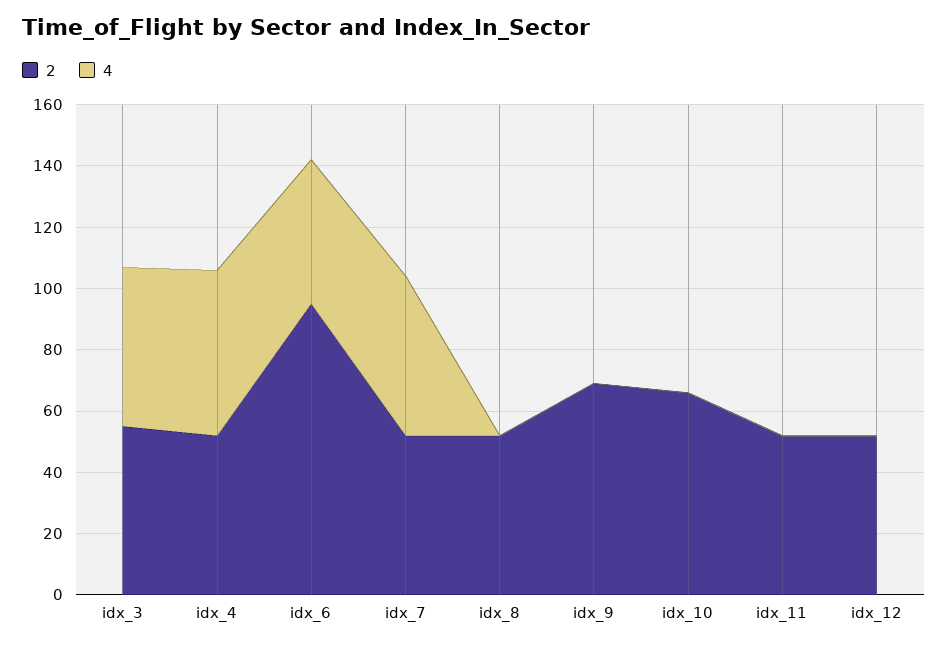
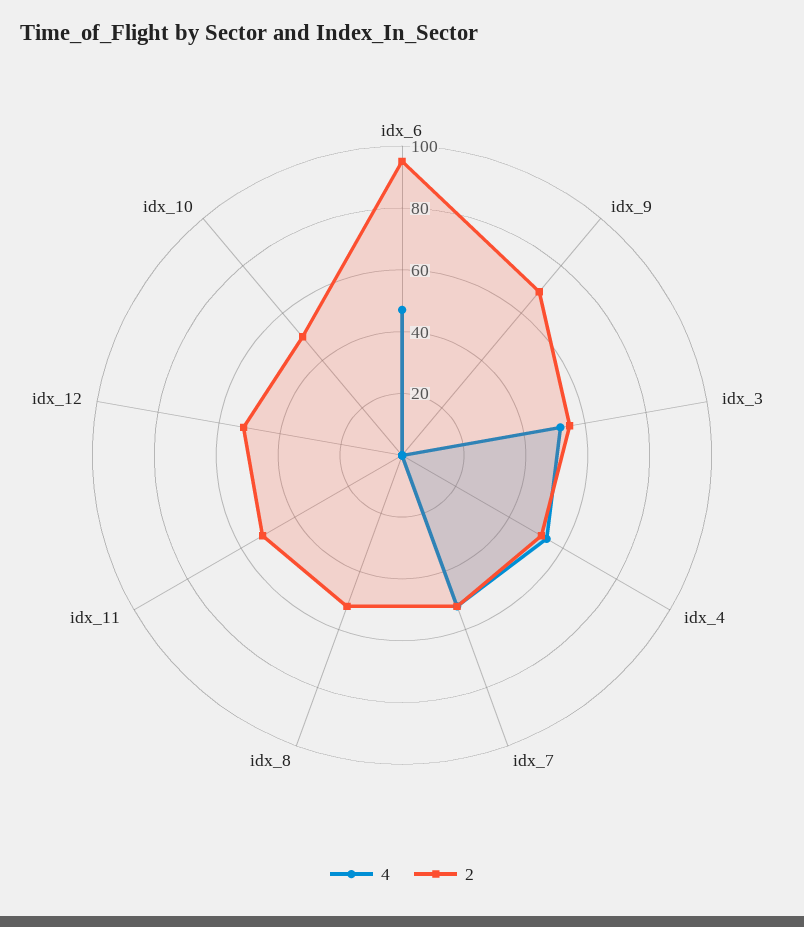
2, idx_10: 65 -> 50

